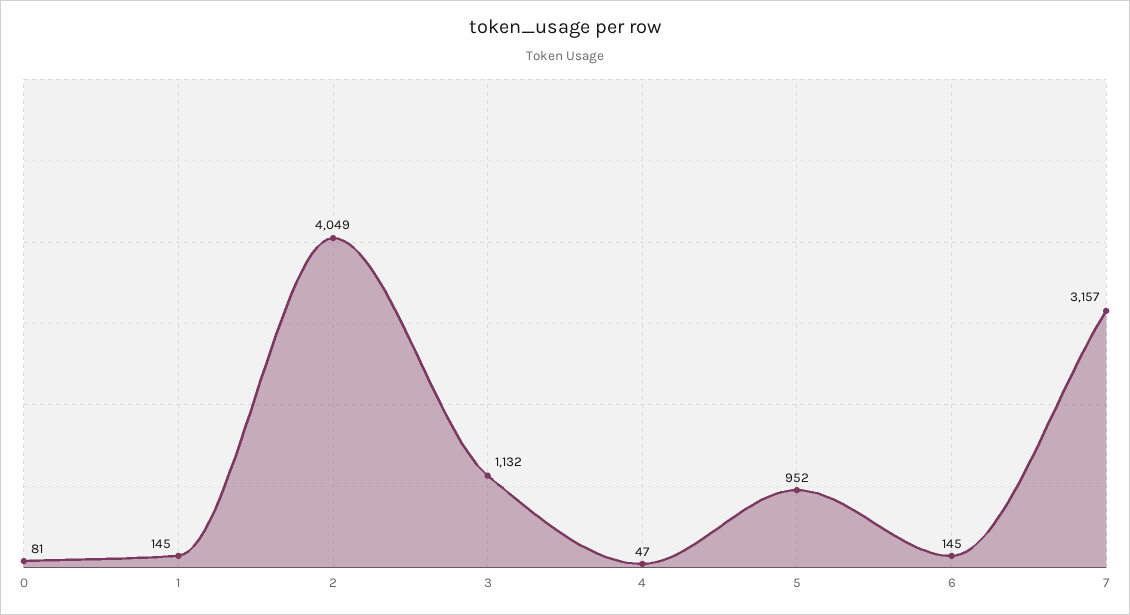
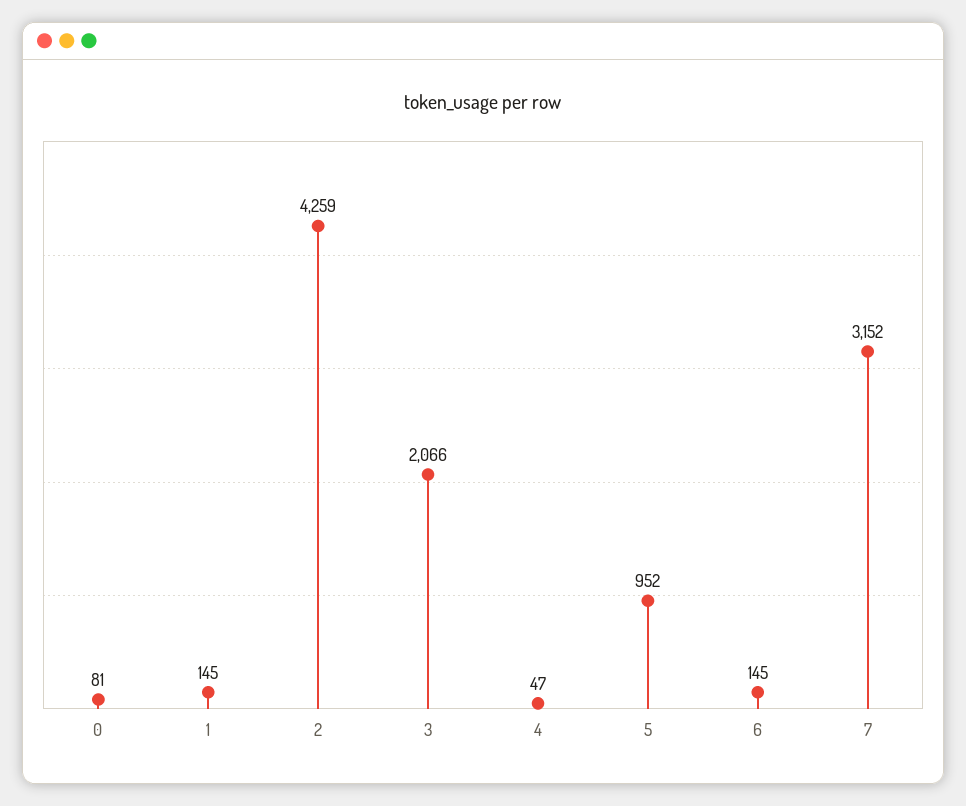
2: 4049 -> 4259
3: 1132 -> 2066
7: 3157 -> 3152

